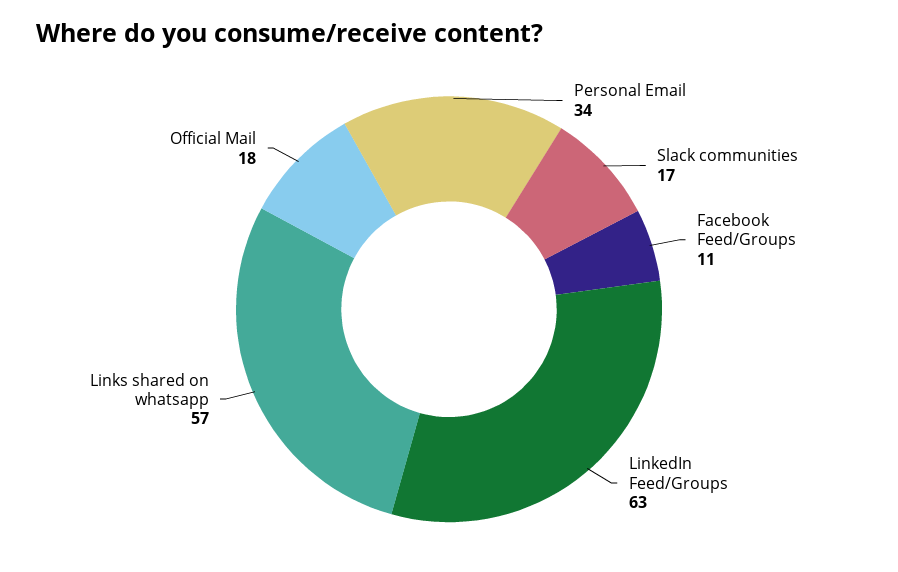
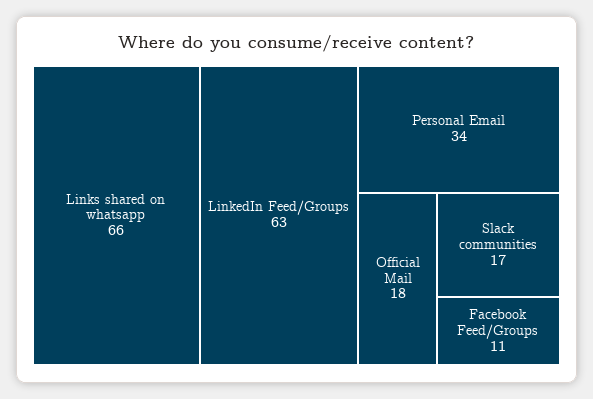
Links shared on whatsapp: 57 -> 66

